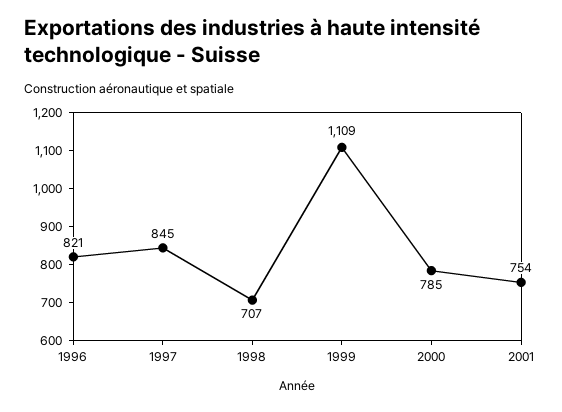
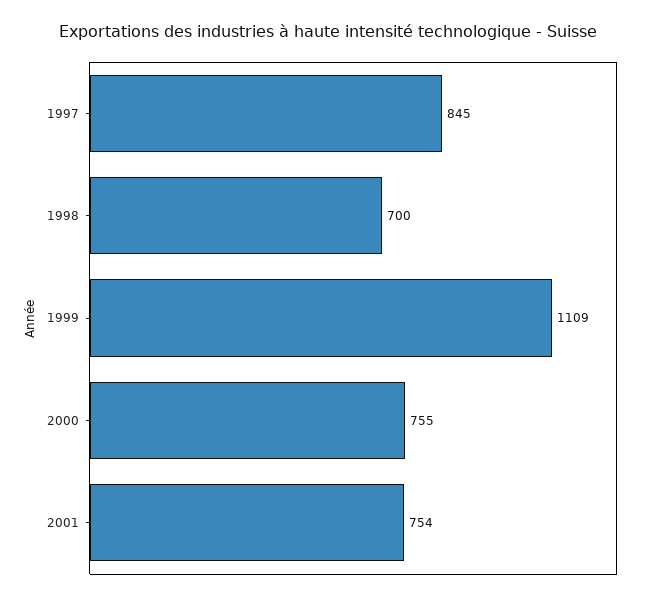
1996: 821 -> none
1998: 707 -> 700
2000: 785 -> 755

